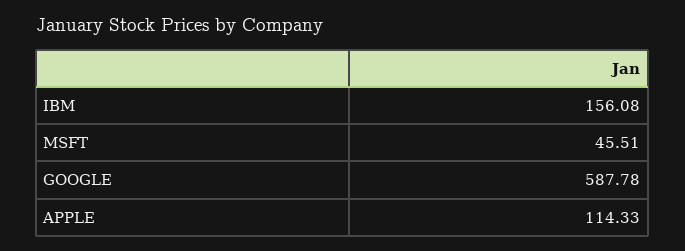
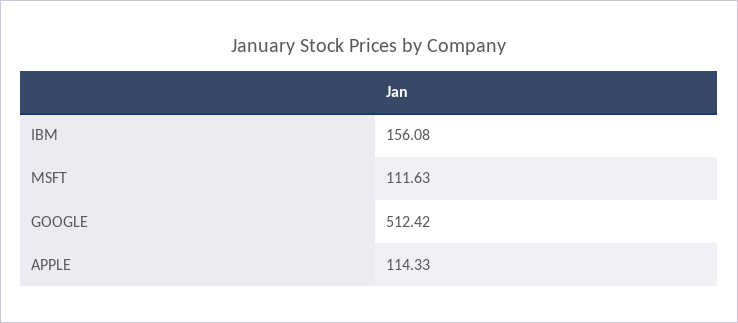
MSFT: 45.51 -> 111.63
GOOGLE: 587.78 -> 512.42

